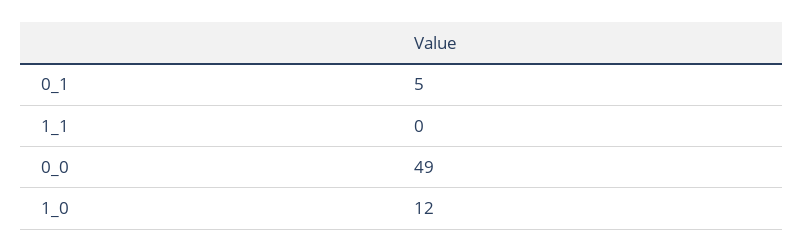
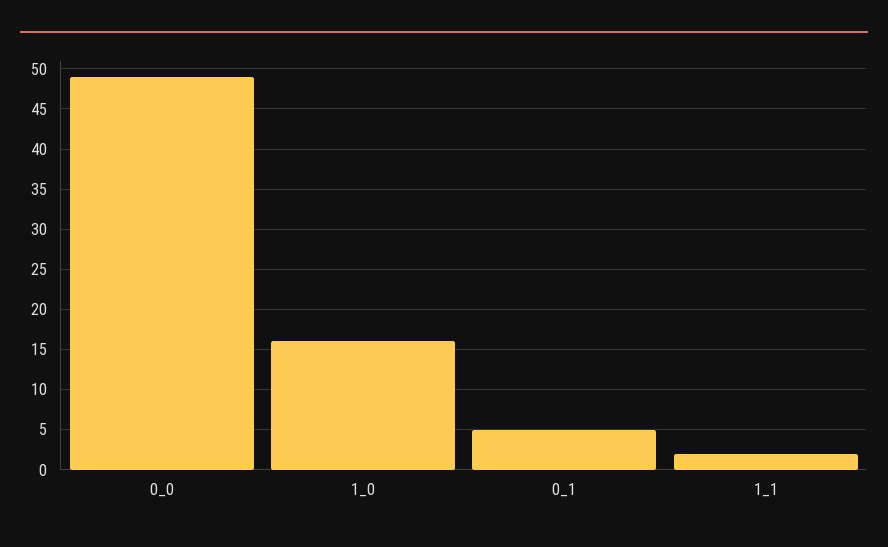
1_1: 0 -> 2
1_0: 12 -> 16

